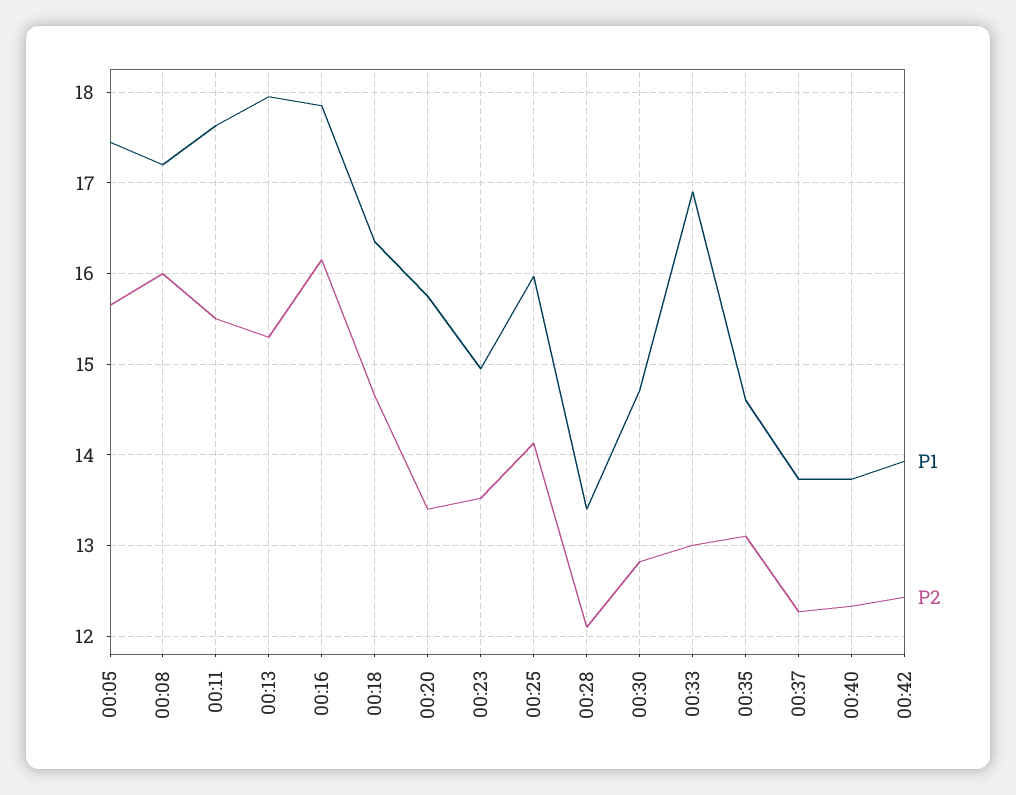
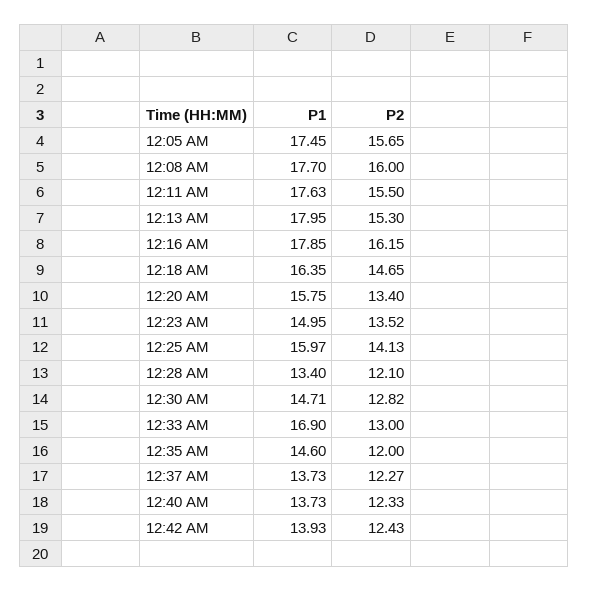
P1, 00:08: 17.2 -> 17.7
P2, 00:35: 13.1 -> 12

